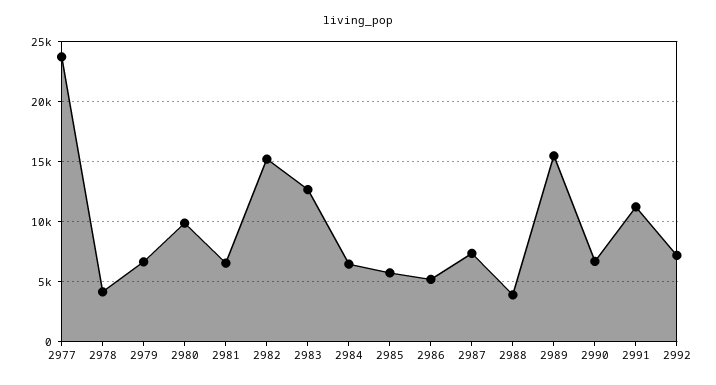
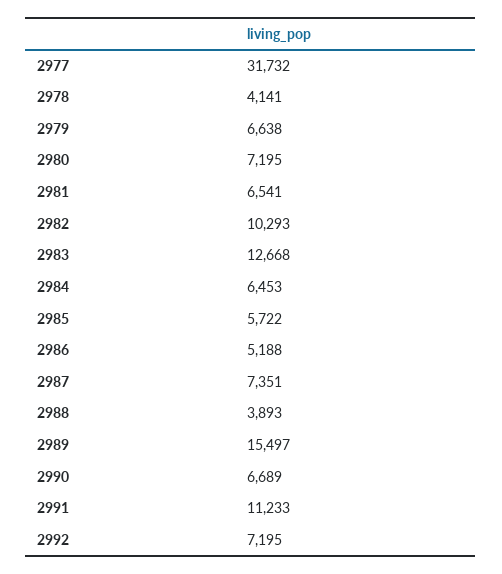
2977: 24000 -> 31732
2980: 10000 -> 7195
2982: 15000 -> 10293

